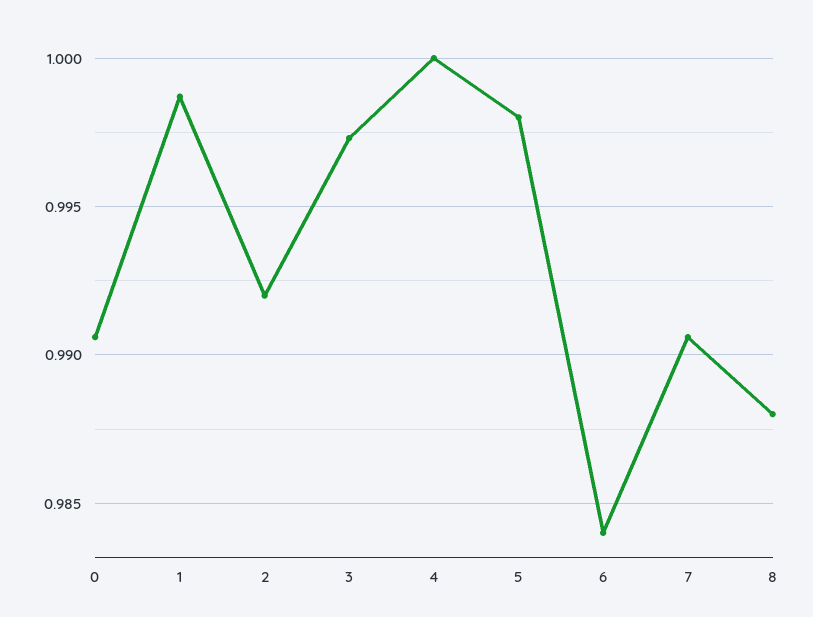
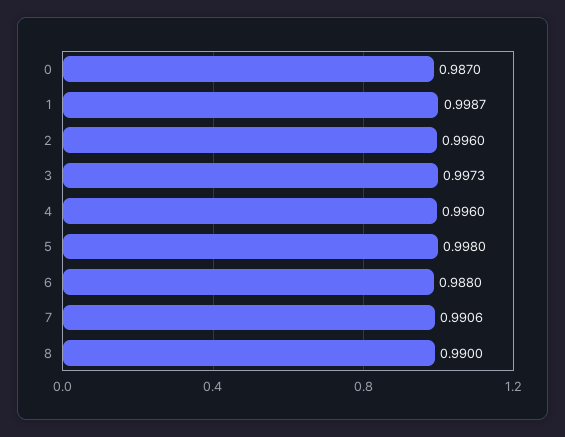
0: 0.9905 -> 0.987
2: 0.992 -> 0.996
4: 1 -> 0.996
6: 0.984 -> 0.988
8: 0.988 -> 0.99

